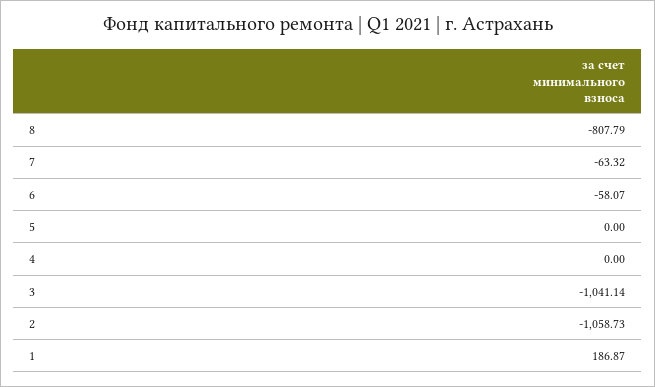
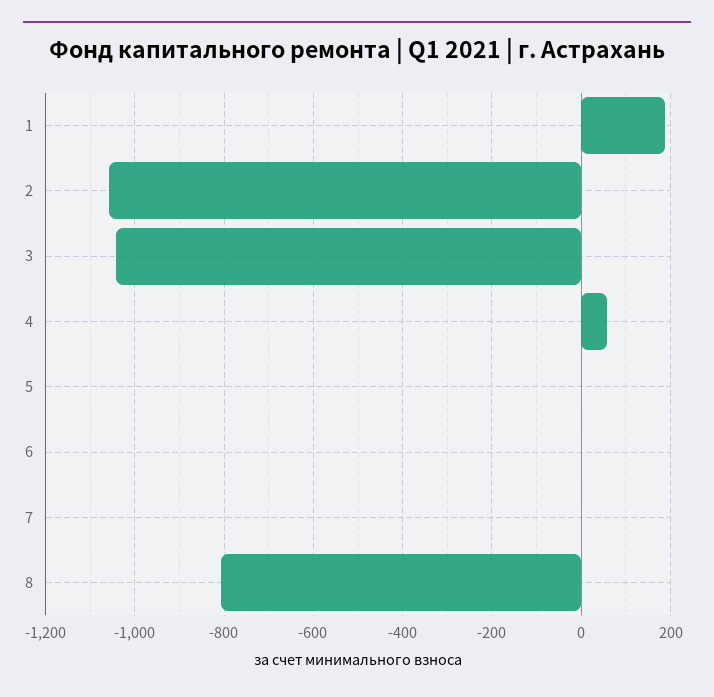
7: -63.32 -> 0
6: -58.07 -> 0
4: 0 -> 60

